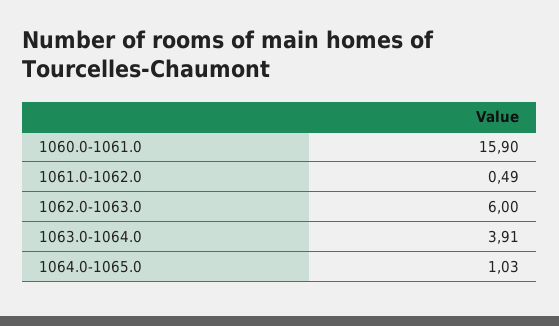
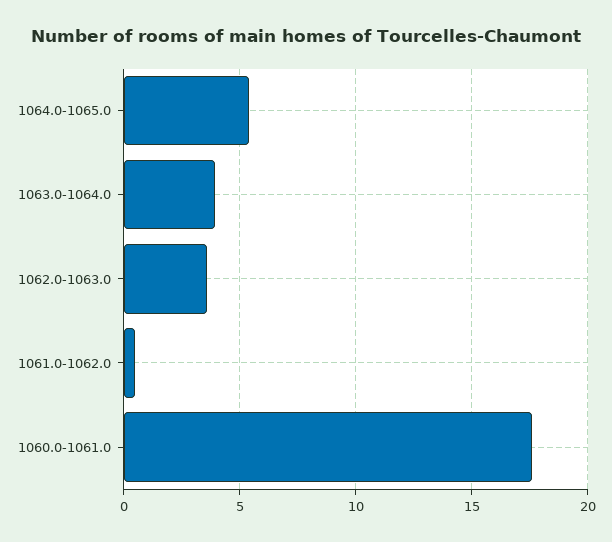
1060.0-1061.0: 15.9 -> 17.5
1062.0-1063.0: 6 -> 3.5
1064.0-1065.0: 1.03 -> 5.5

